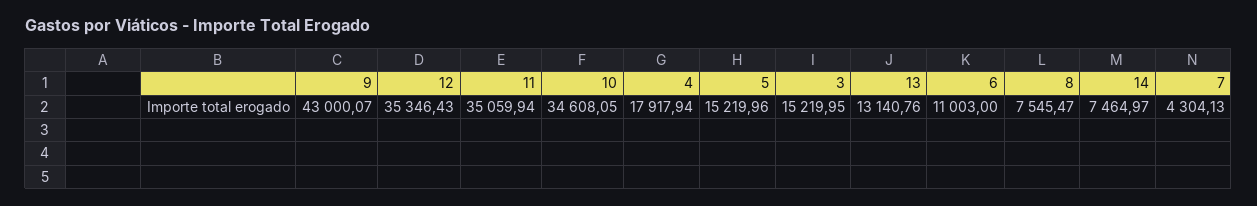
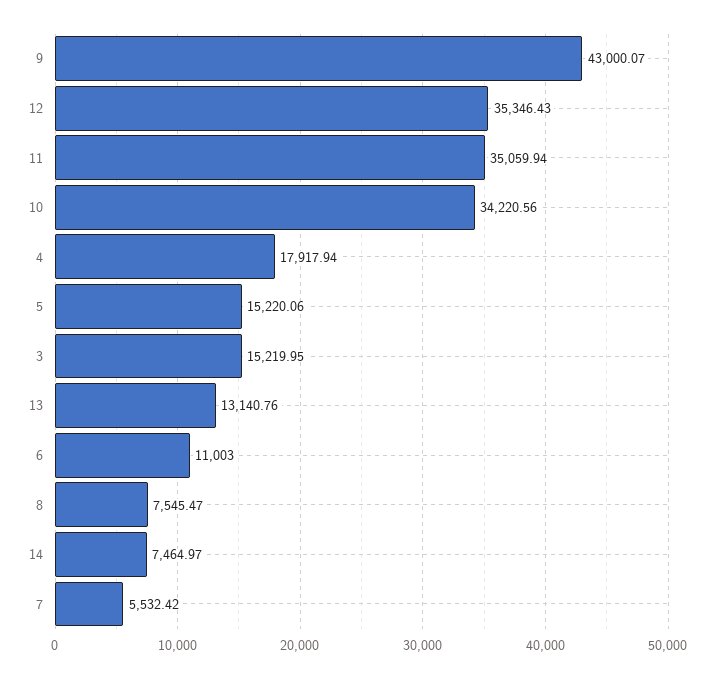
10: 34608.05 -> 34220.56
5: 15219.96 -> 15220.06
7: 4304.13 -> 5532.42

